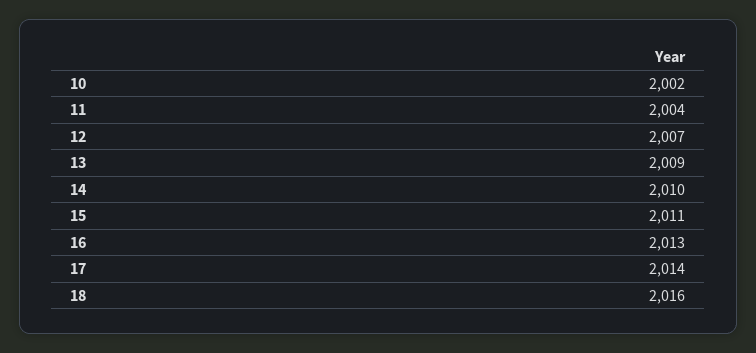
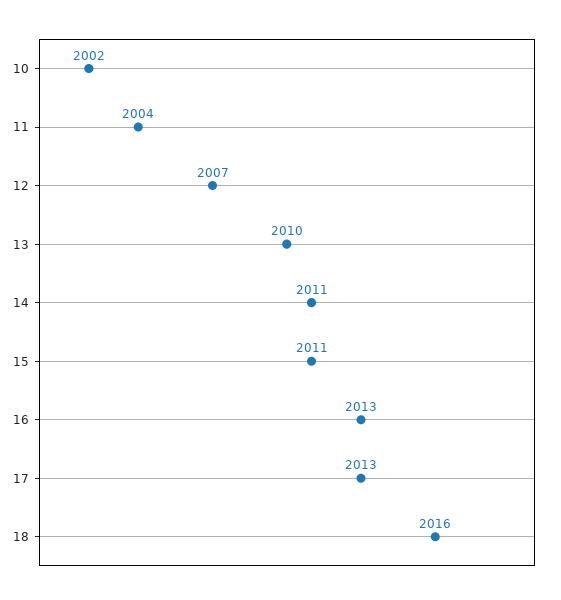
13: 2009 -> 2010
14: 2010 -> 2011
17: 2014 -> 2013

